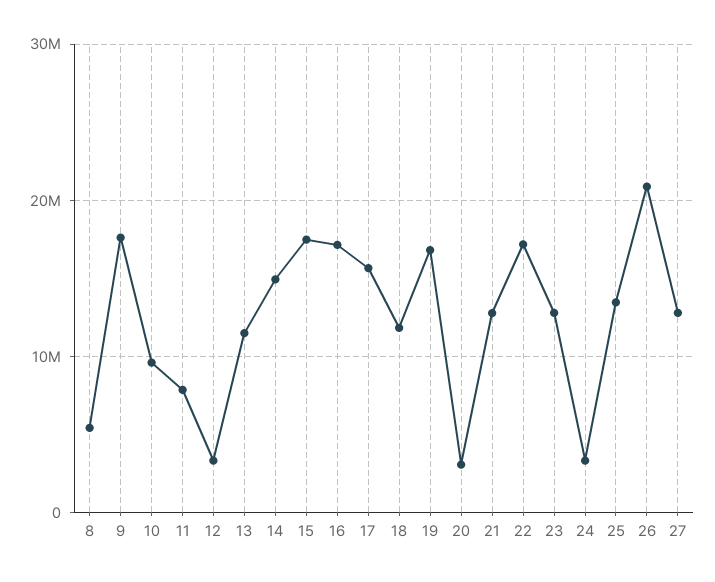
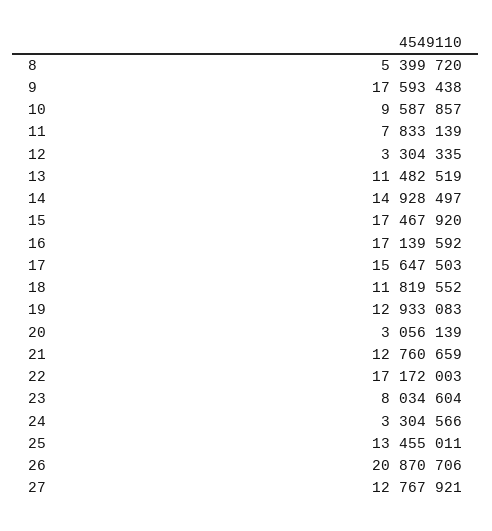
19: 17000000 -> 12933083
23: 13000000 -> 8034604

